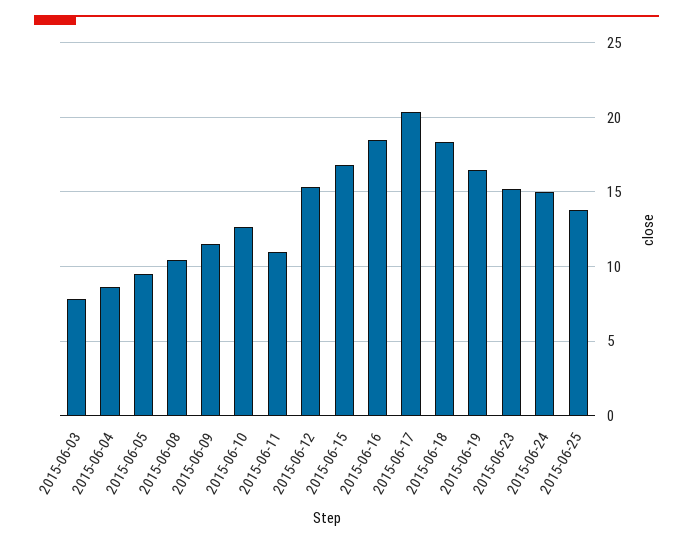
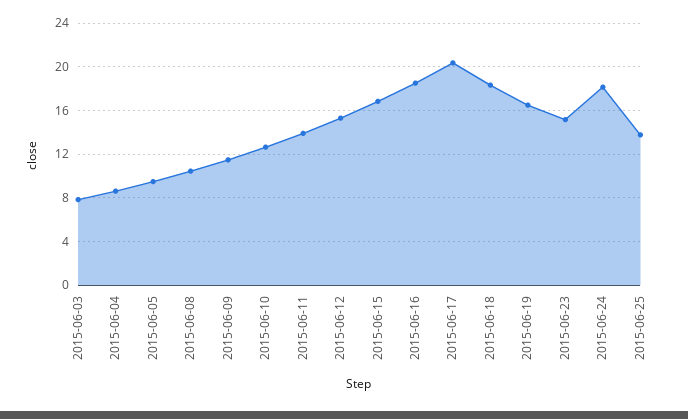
2015-06-11: 11 -> 14
2015-06-24: 15 -> 18

